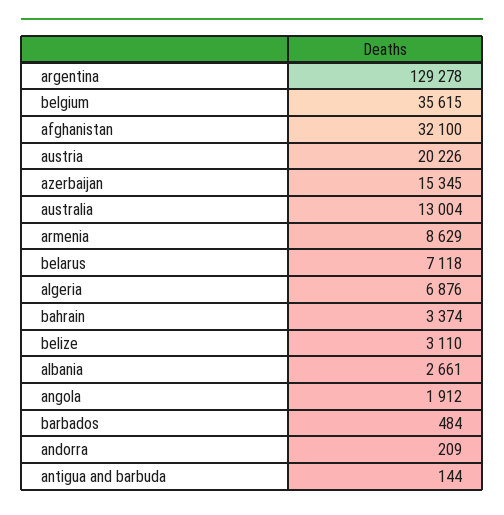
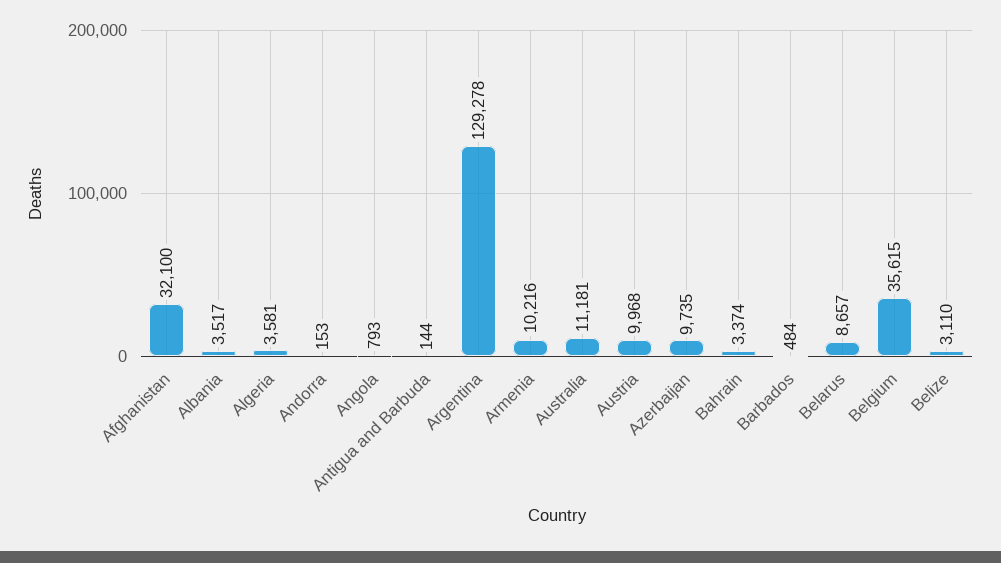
austria: 20226 -> 9968
azerbaijan: 15345 -> 9735
australia: 13004 -> 11181
armenia: 8629 -> 10216
belarus: 7118 -> 8657
algeria: 6876 -> 3581
albania: 2661 -> 3517
angola: 1912 -> 793
andorra: 209 -> 153

